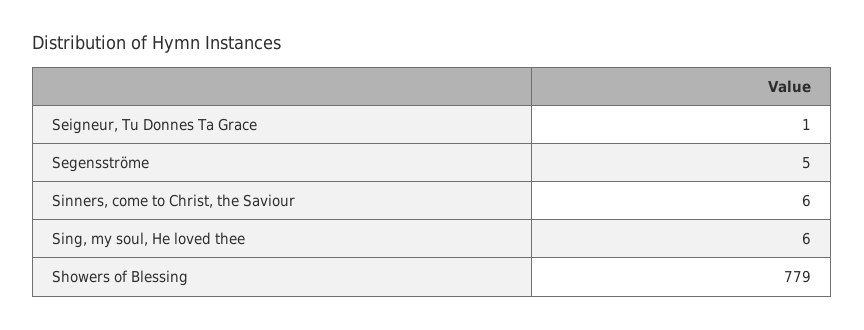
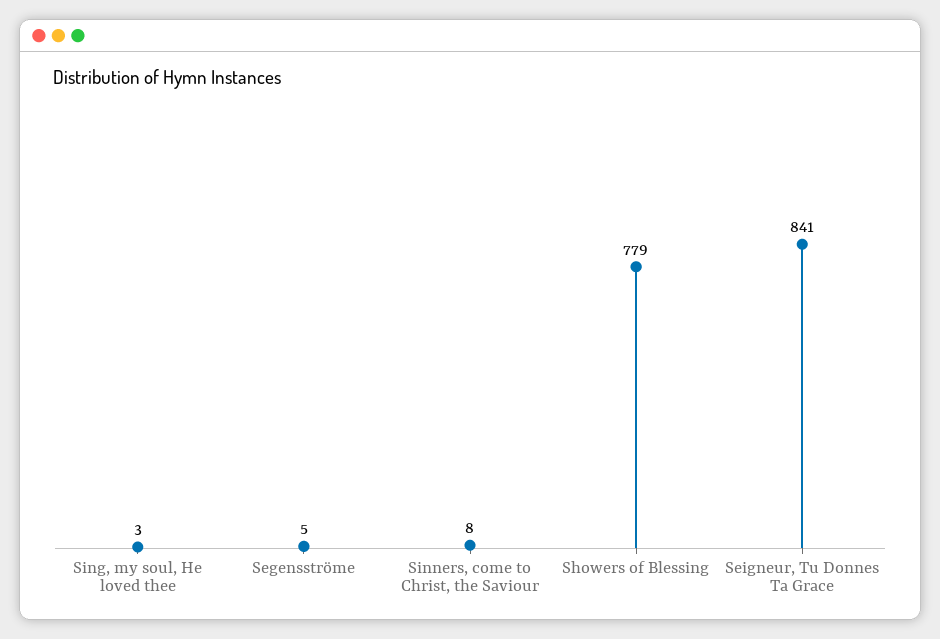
Seigneur, Tu Donnes Ta Grace: 1 -> 841
Sinners, come to Christ, the Saviour: 6 -> 8
Sing, my soul, He loved thee: 6 -> 3

